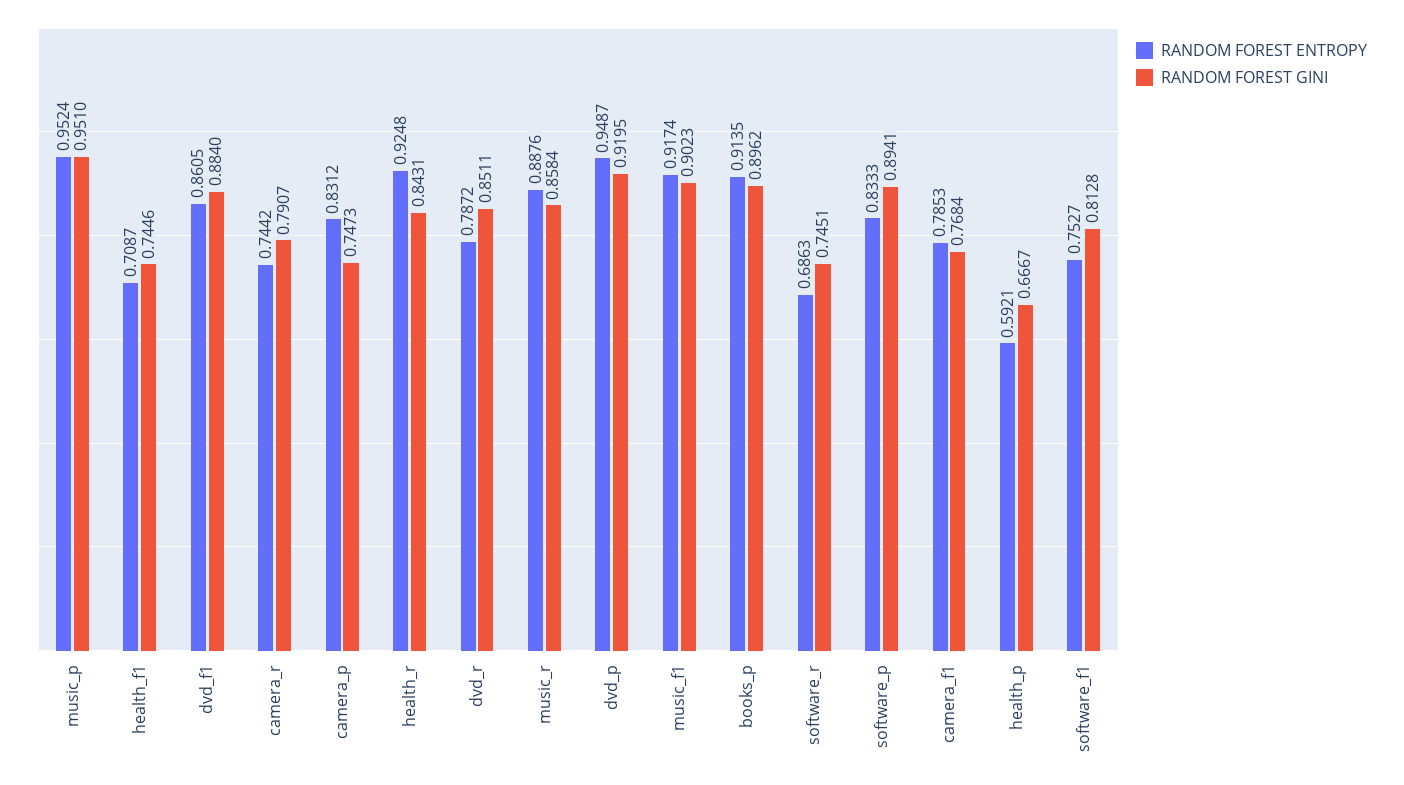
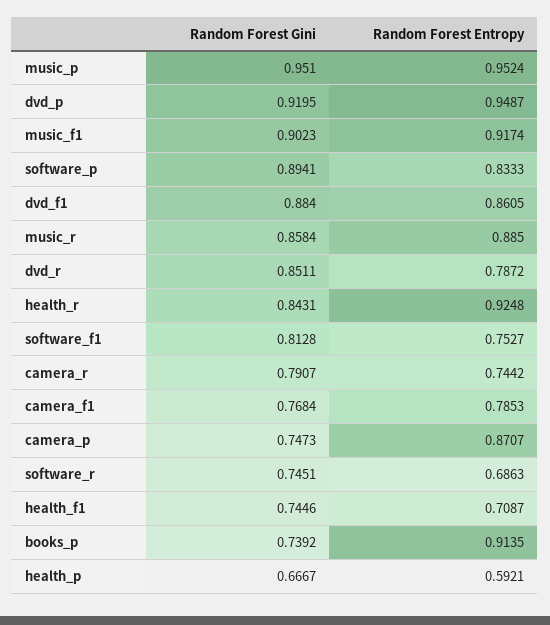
RANDOM FOREST ENTROPY, camera_p: 0.8312 -> 0.8707
RANDOM FOREST ENTROPY, music_r: 0.8876 -> 0.885
RANDOM FOREST GINI, books_p: 0.8962 -> 0.7392

